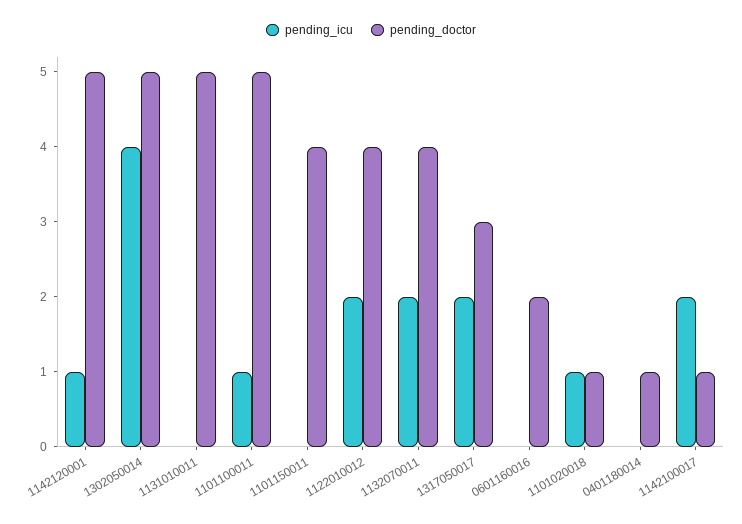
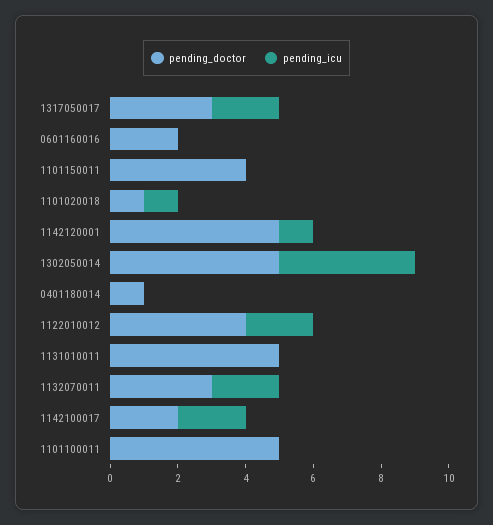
pending_icu, 1101100011: 1 -> 0
pending_doctor, 1132070011: 4 -> 3
pending_doctor, 1142100017: 1 -> 2

